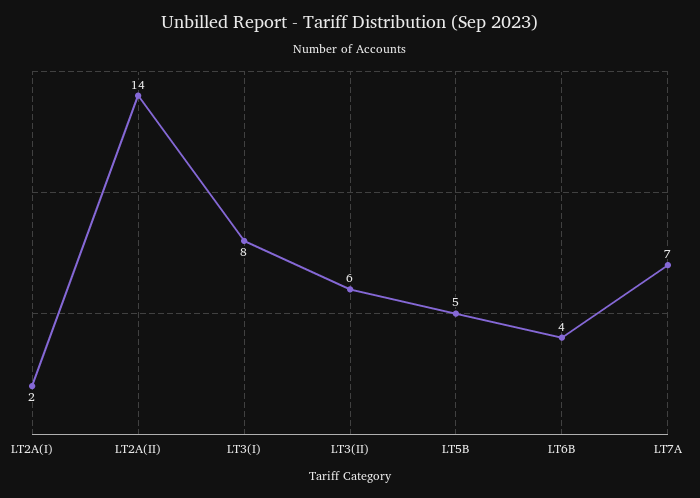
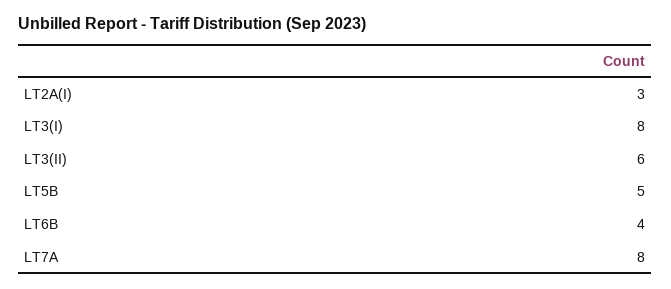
LT2A(I): 2 -> 3
LT2A(II): 14 -> none
LT7A: 7 -> 8

